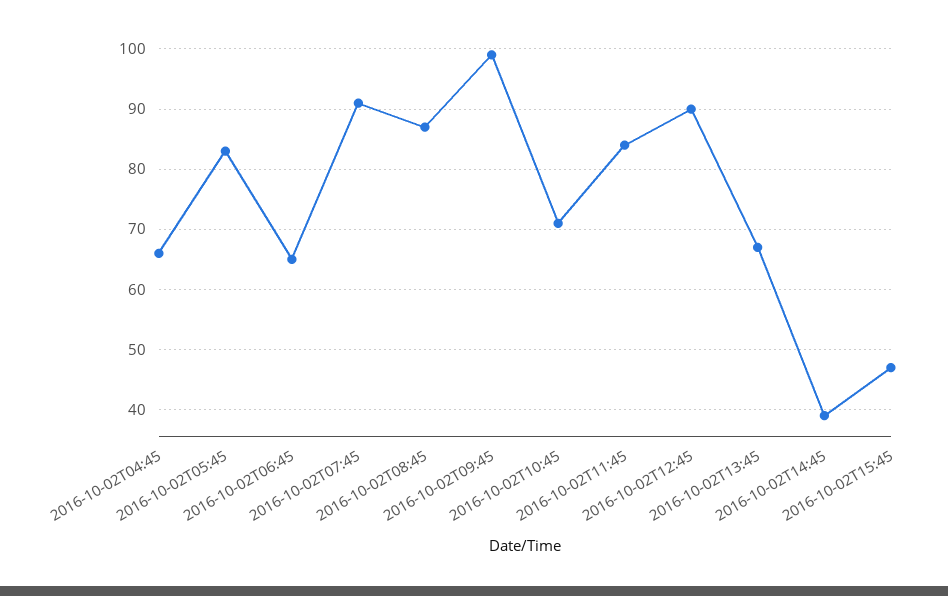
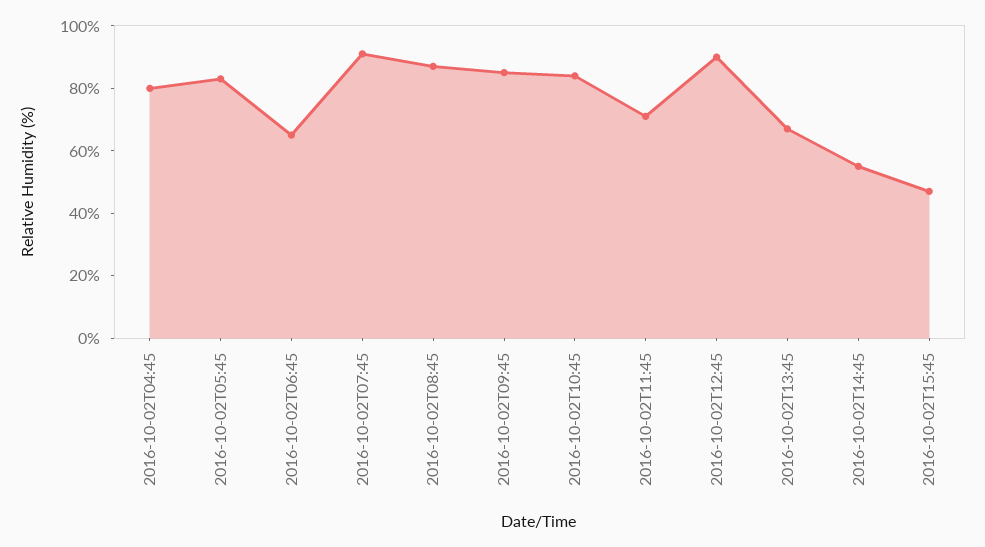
2016-10-02T04:45: 66 -> 80
2016-10-02T09:45: 99 -> 85
2016-10-02T10:45: 71 -> 85
2016-10-02T11:45: 84 -> 70
2016-10-02T14:45: 39 -> 55

